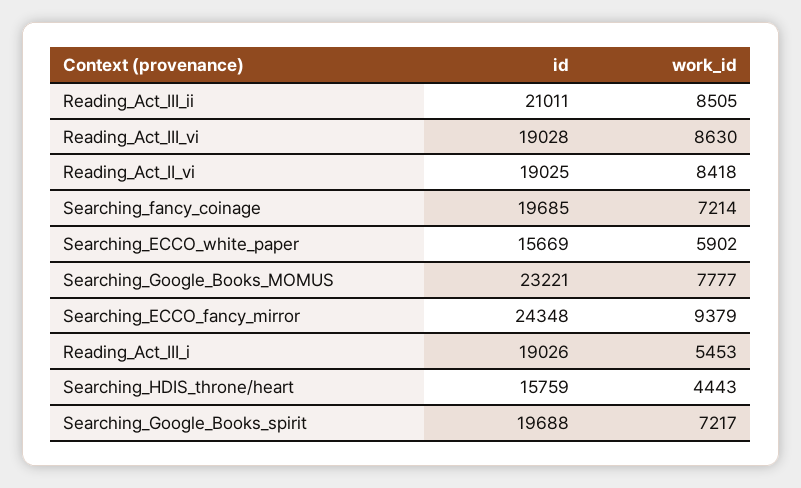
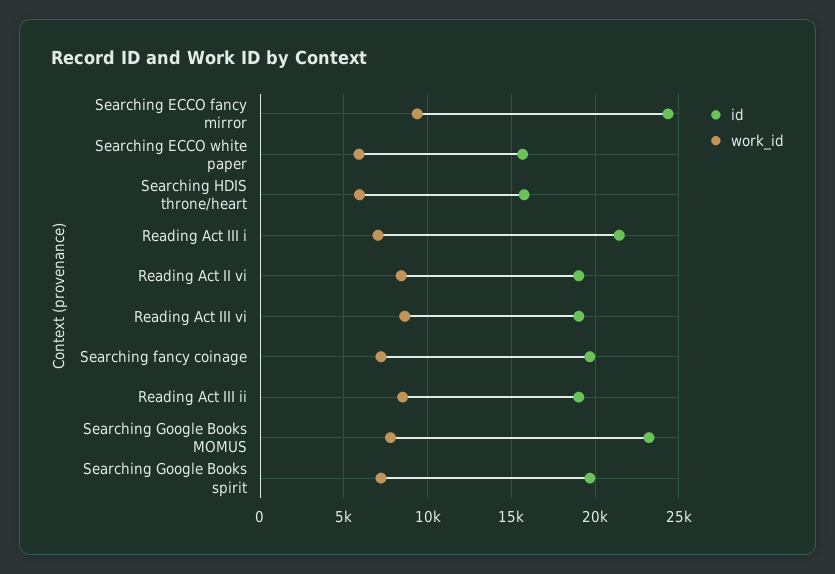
id, Reading_Act_III_ii: 21011 -> 19000
id, Reading_Act_III_i: 19026 -> 21500
work_id, Reading_Act_III_i: 5453 -> 7000
work_id, Searching_HDIS_throne/heart: 4443 -> 6000

